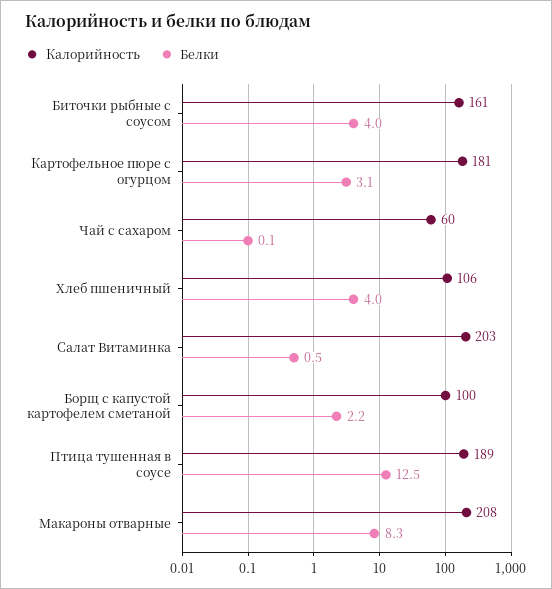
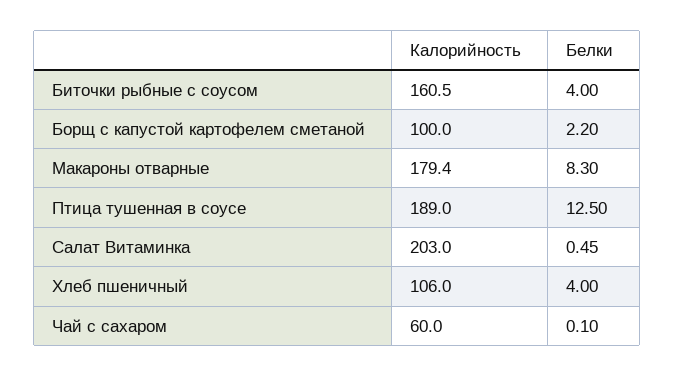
Калорийность, Картофельное пюре с огурцом: 181 -> none
Белки, Картофельное пюре с огурцом: 3.1 -> none
Калорийность, Макароны отварные: 208 -> 179.4

